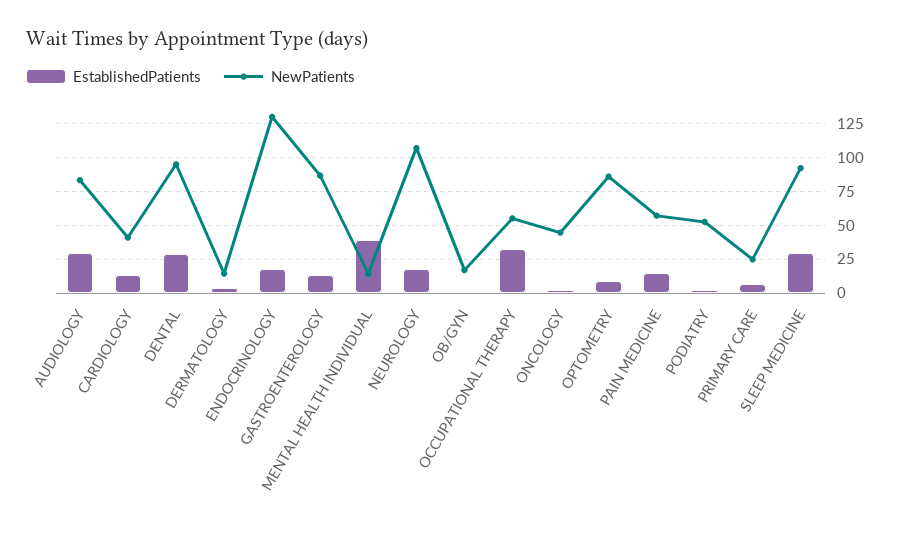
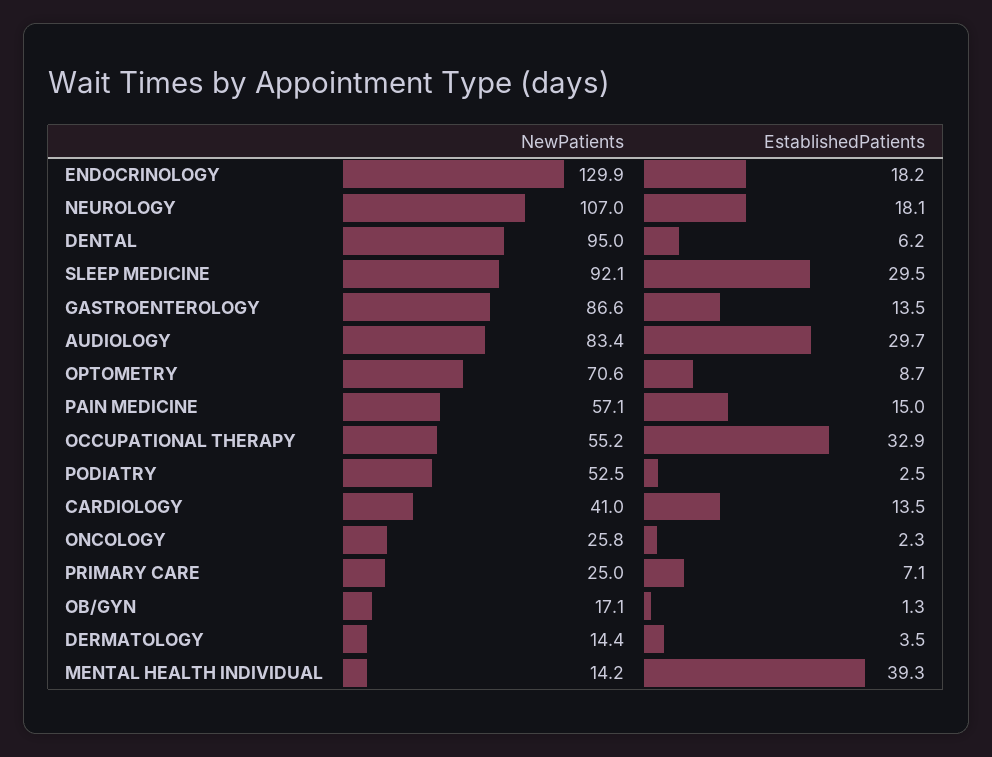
EstablishedPatients, DENTAL: 30 -> 6.2
NewPatients, ONCOLOGY: 45 -> 25.8
NewPatients, OPTOMETRY: 85 -> 70.6

